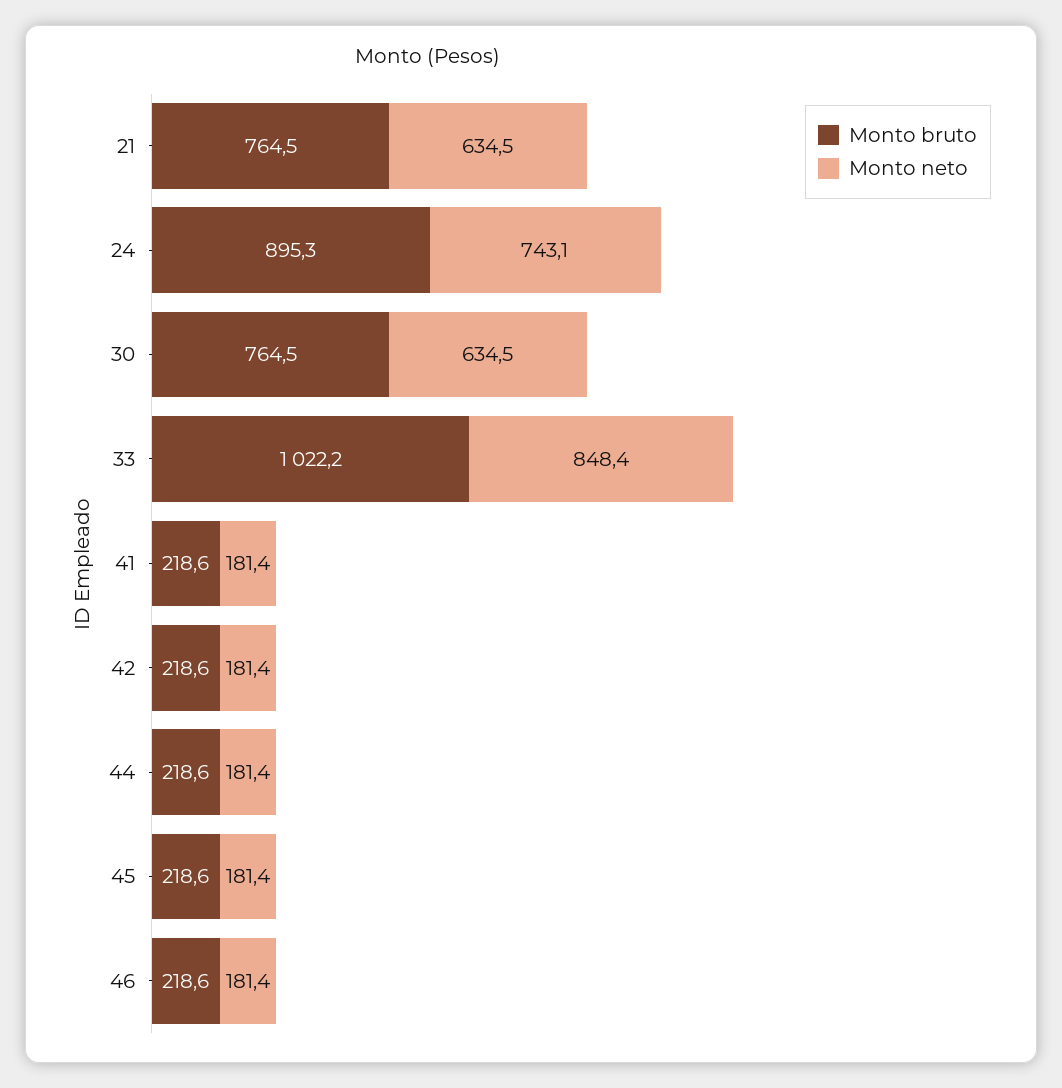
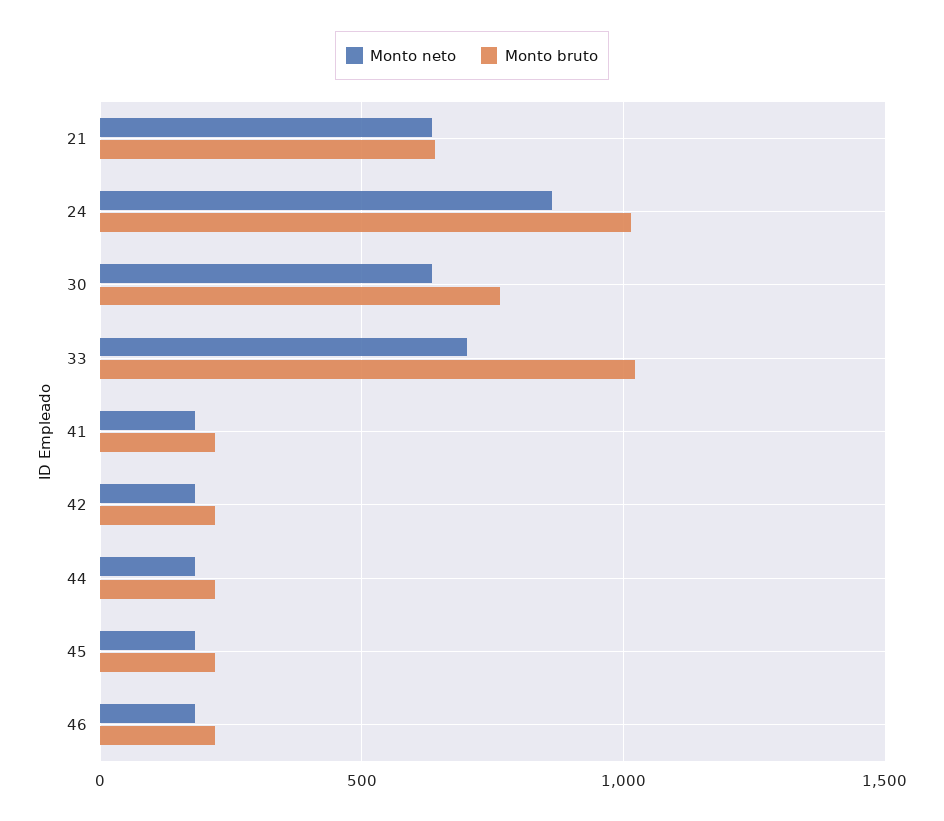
Monto bruto, 21: 764.5 -> 650
Monto bruto, 24: 895.3 -> 1000
Monto neto, 24: 743.1 -> 850
Monto neto, 33: 848.4 -> 700

